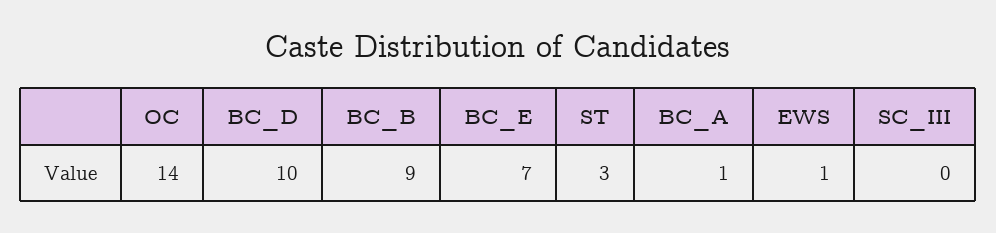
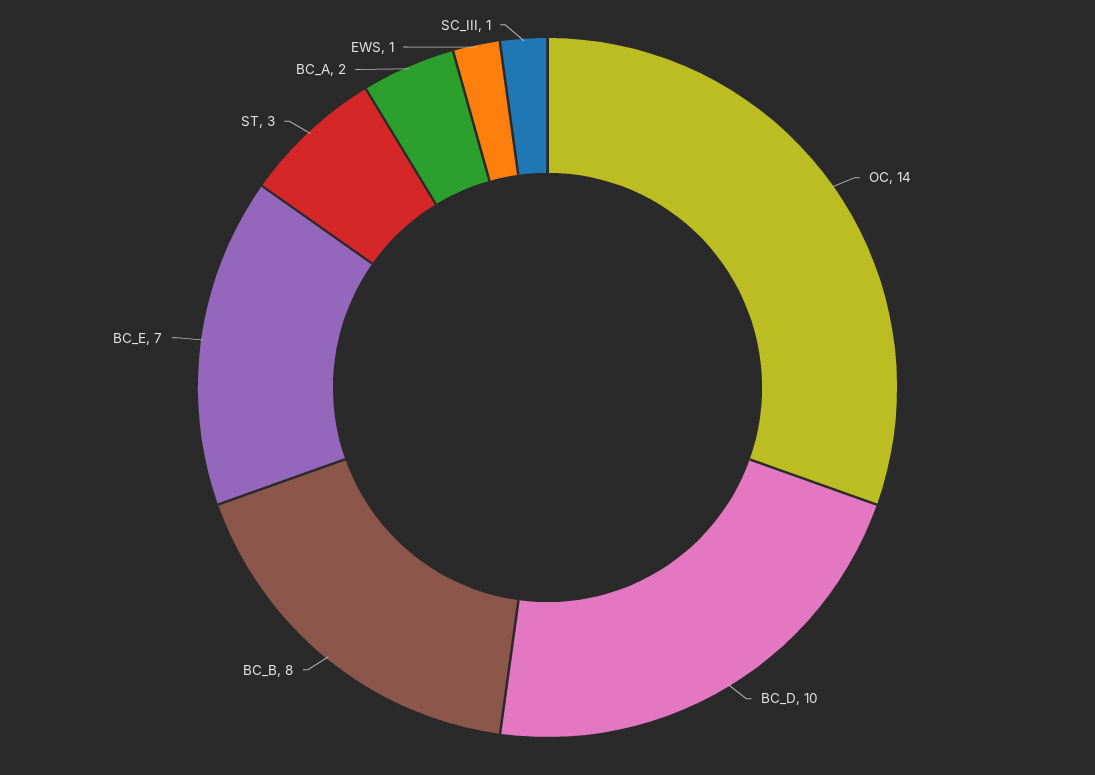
BC_B: 9 -> 8
BC_A: 1 -> 2
SC_III: 0 -> 1

